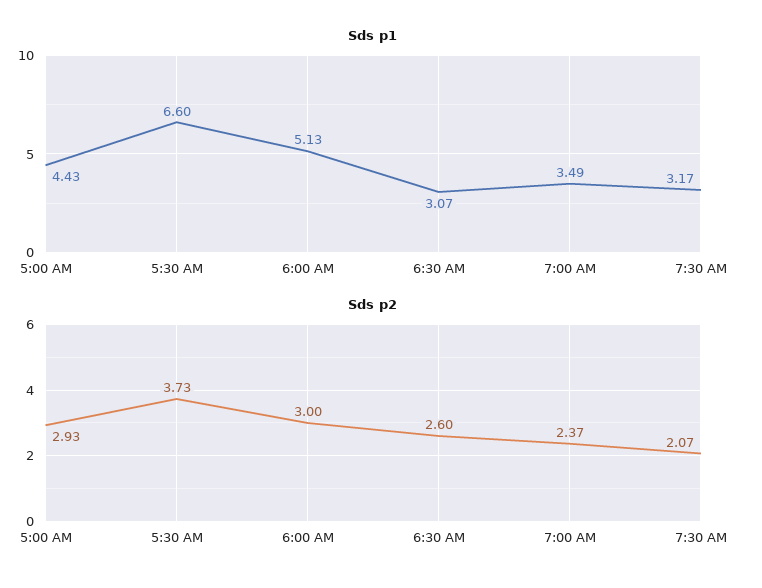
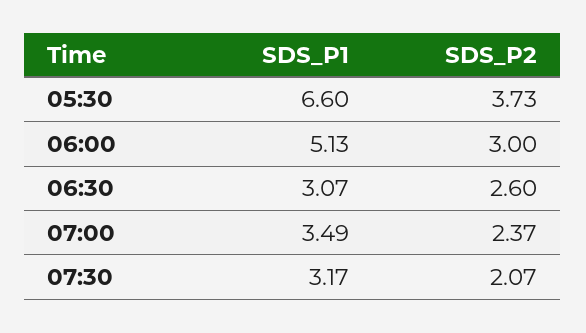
Sds p1, 5:00 AM: 4.43 -> none
Sds p2, 5:00 AM: 2.93 -> none

